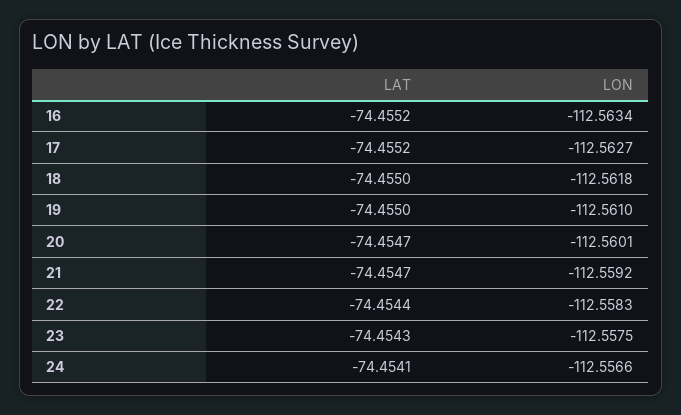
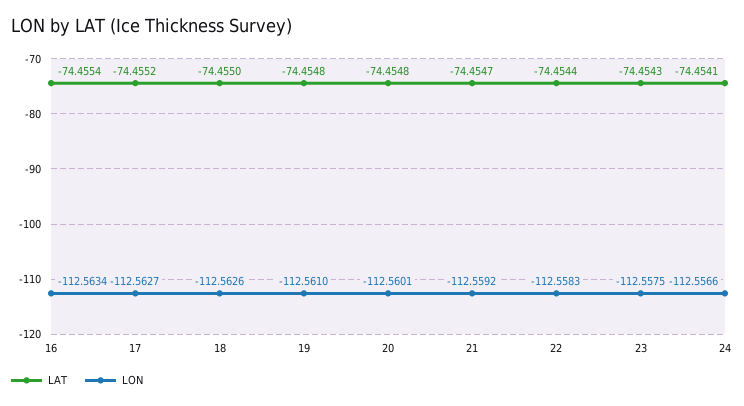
LAT, 16: -74.4552 -> -74.4554
LON, 18: -112.5618 -> -112.5626
LAT, 19: -74.455 -> -74.4548
LAT, 20: -74.4547 -> -74.4548

